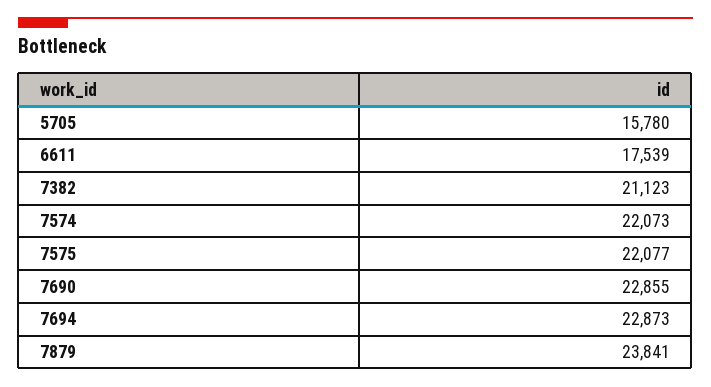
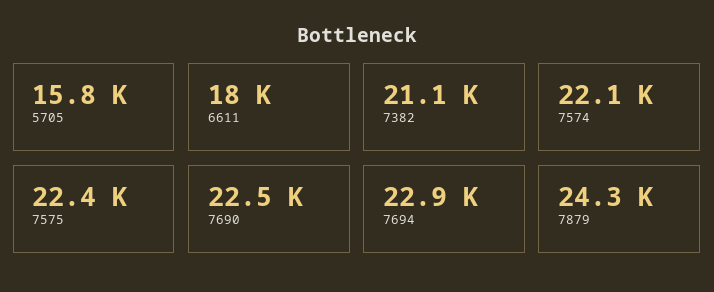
6611: 17539 -> 18000
7575: 22077 -> 22400
7690: 22855 -> 22500
7879: 23841 -> 24300

